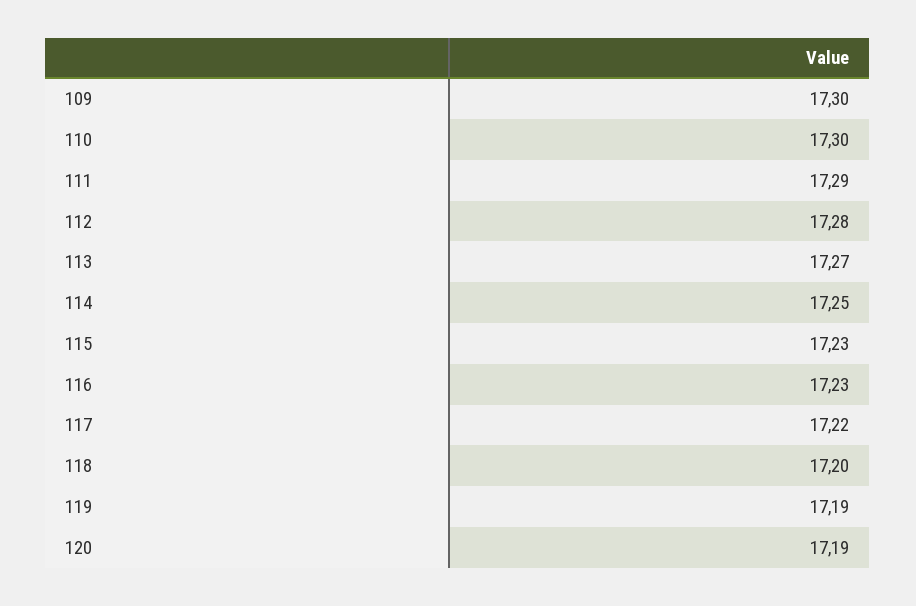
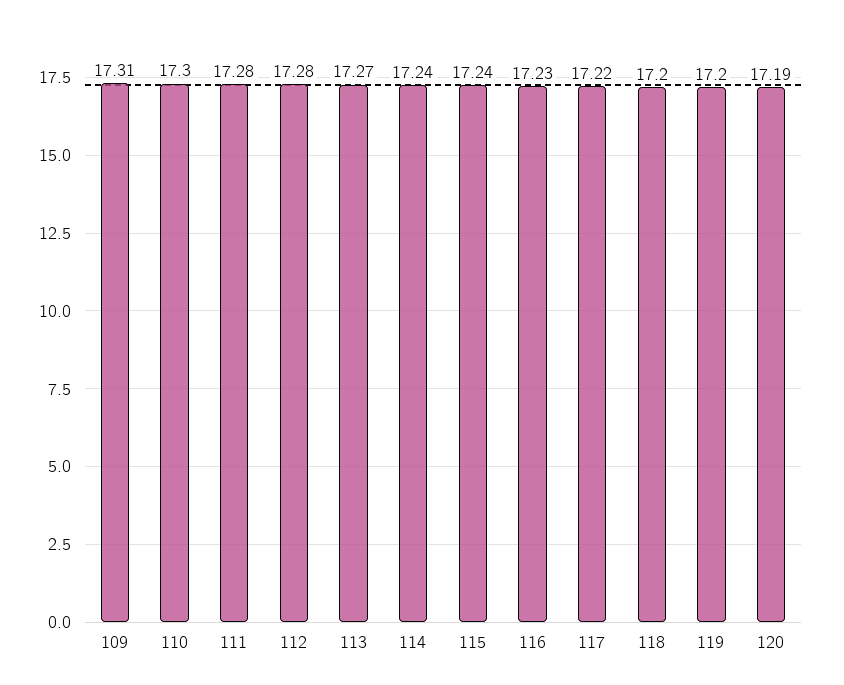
109: 17.3 -> 17.31
111: 17.29 -> 17.28
114: 17.25 -> 17.24
115: 17.23 -> 17.24
119: 17.19 -> 17.2

